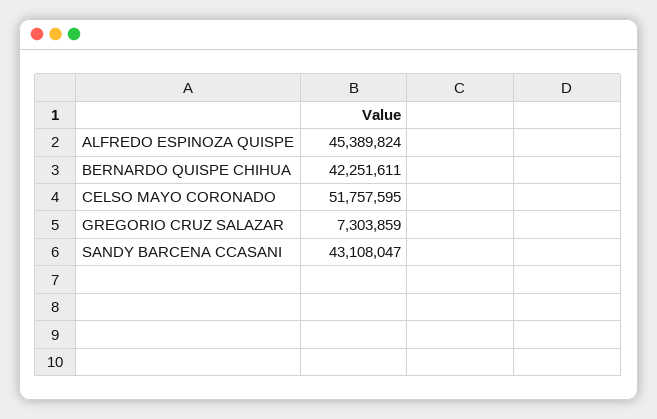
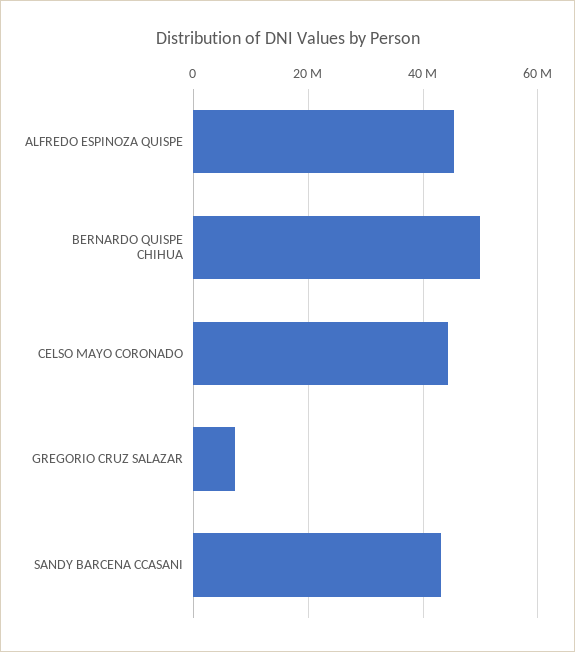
BERNARDO QUISPE CHIHUA: 42251611 -> 50000000
CELSO MAYO CORONADO: 51757595 -> 44000000

